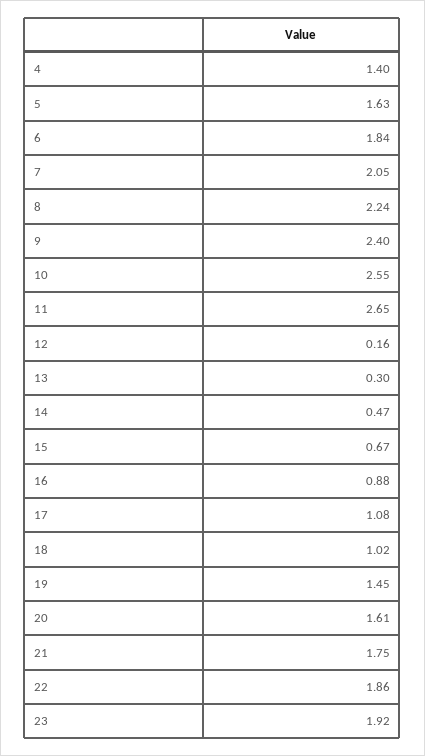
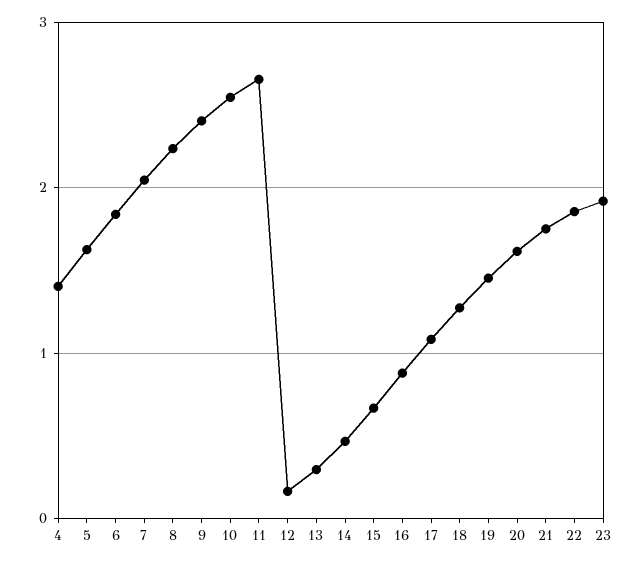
18: 1.02 -> 1.3

